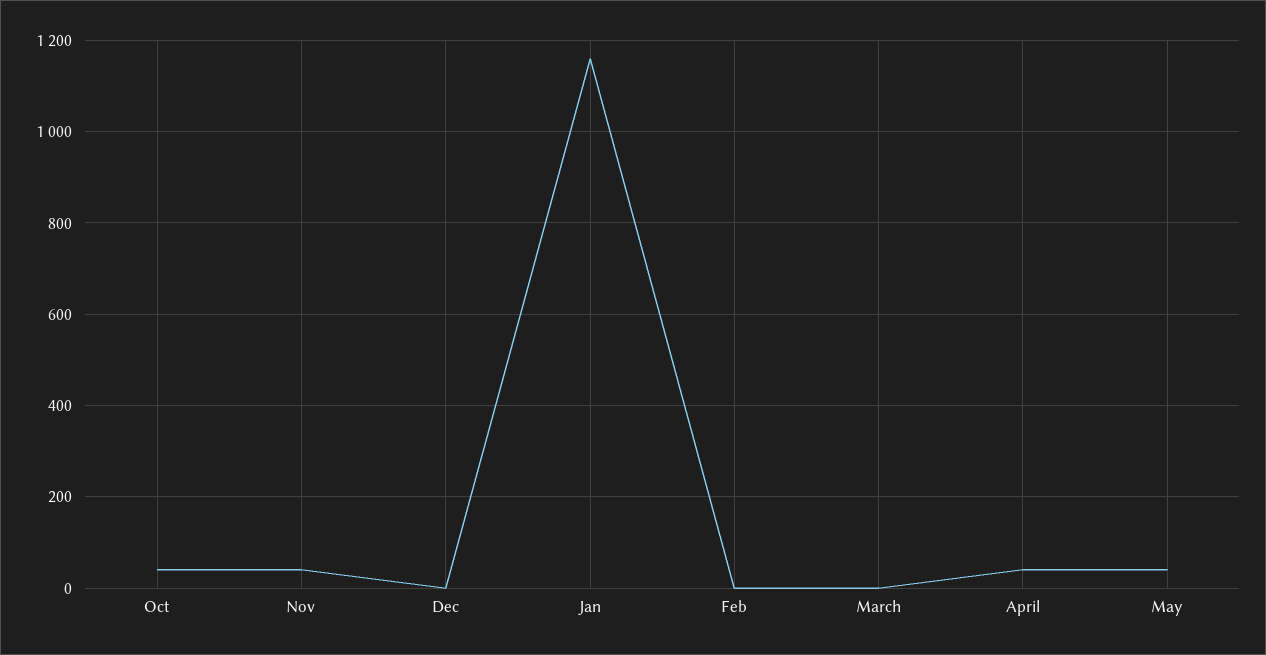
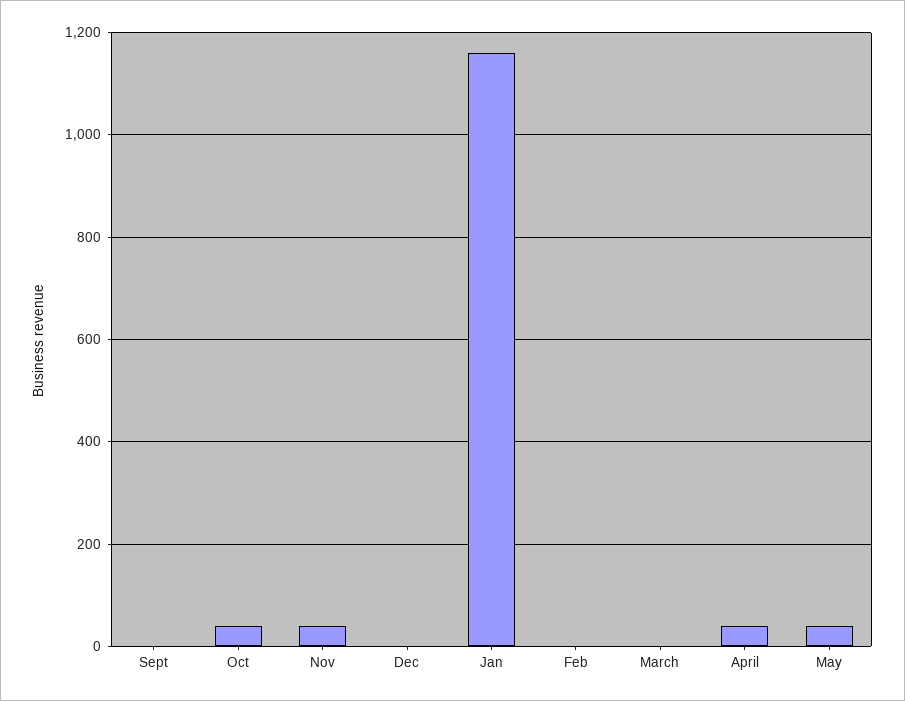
Sept: none -> 0

